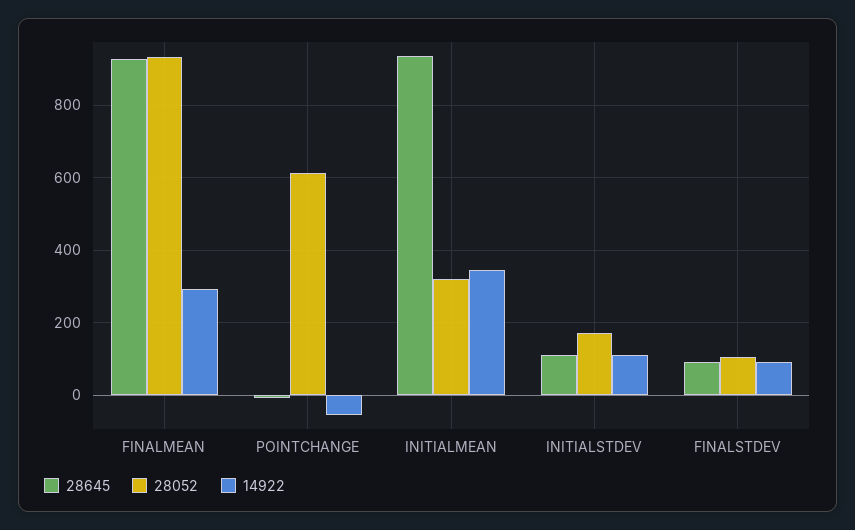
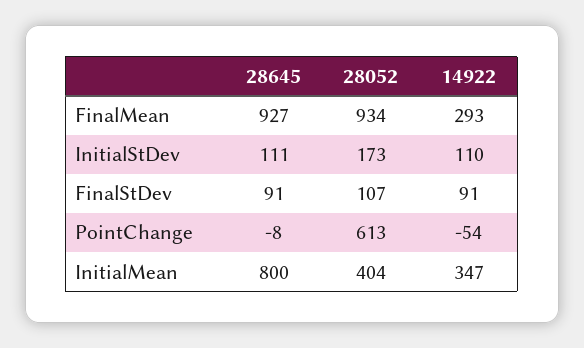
28645, INITIALMEAN: 940 -> 800
28052, INITIALMEAN: 320 -> 404

